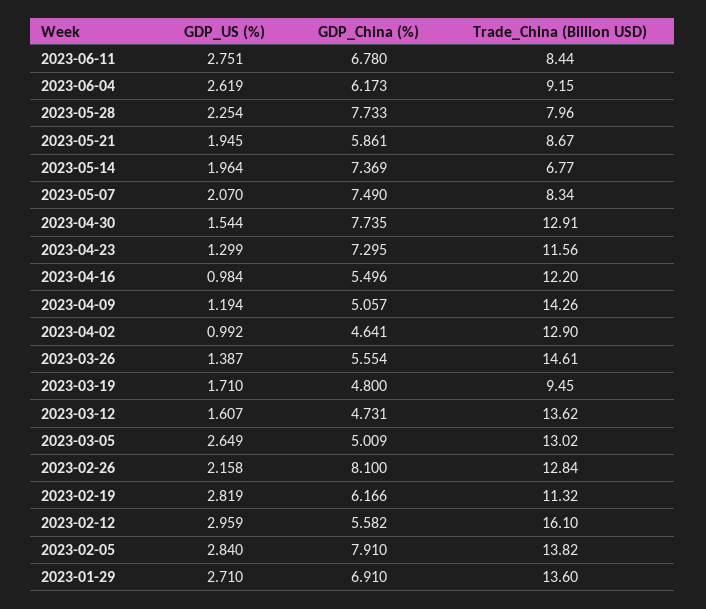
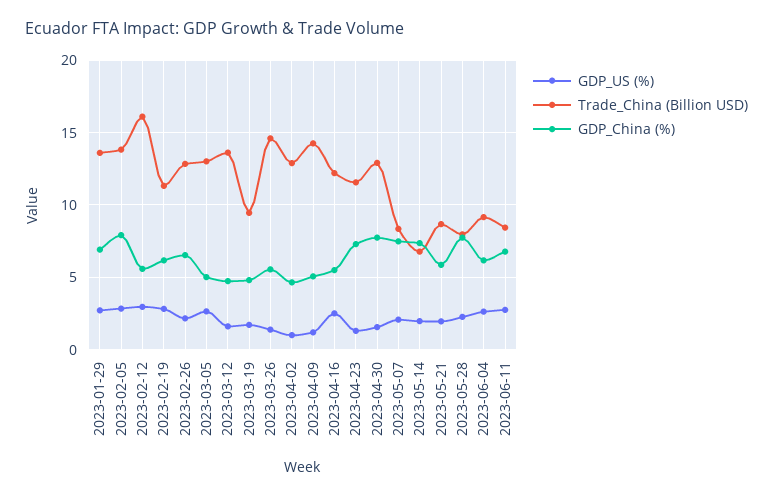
GDP_US (%), 2023-04-16: 0.984 -> 2.5
GDP_China (%), 2023-02-26: 8.1 -> 6.5

